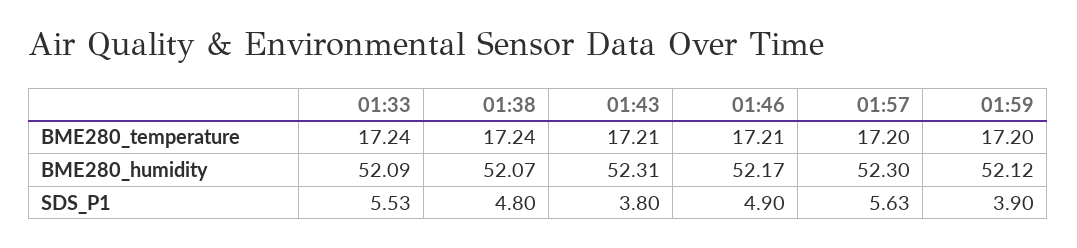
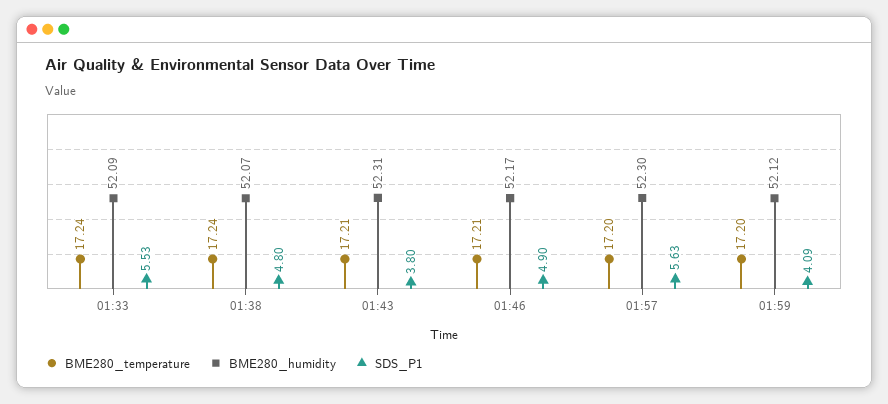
SDS_P1, 01:59: 3.9 -> 4.09

